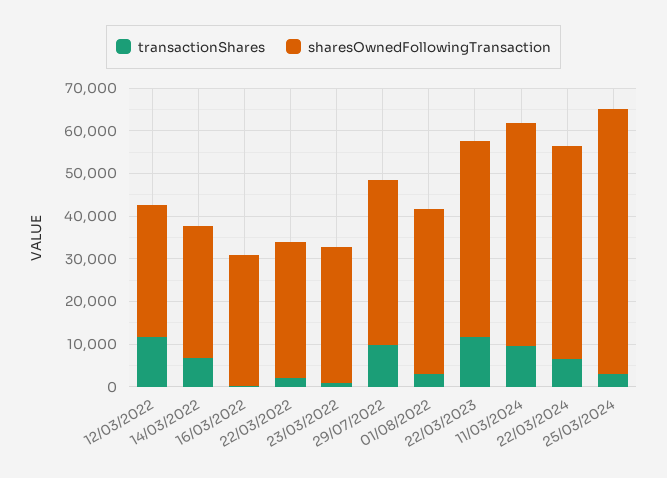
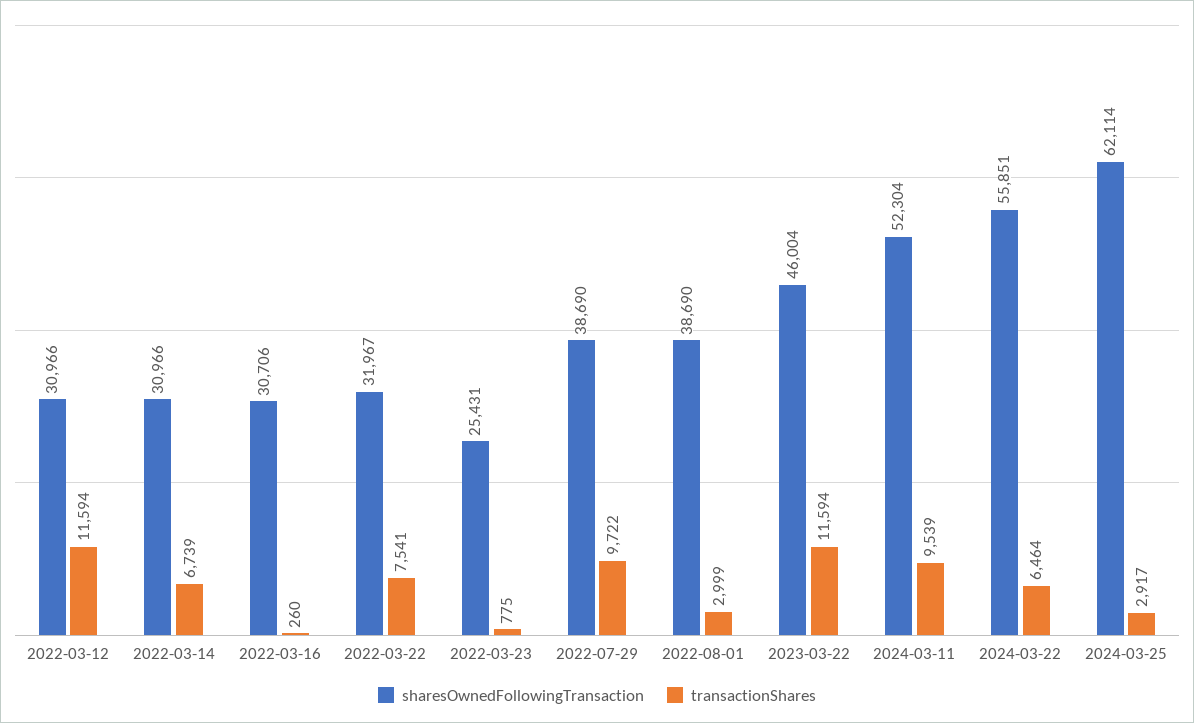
transactionShares, 22/03/2022: 2000 -> 7541
sharesOwnedFollowingTransaction, 23/03/2022: 32000 -> 25431
sharesOwnedFollowingTransaction, 22/03/2024: 50000 -> 55851

